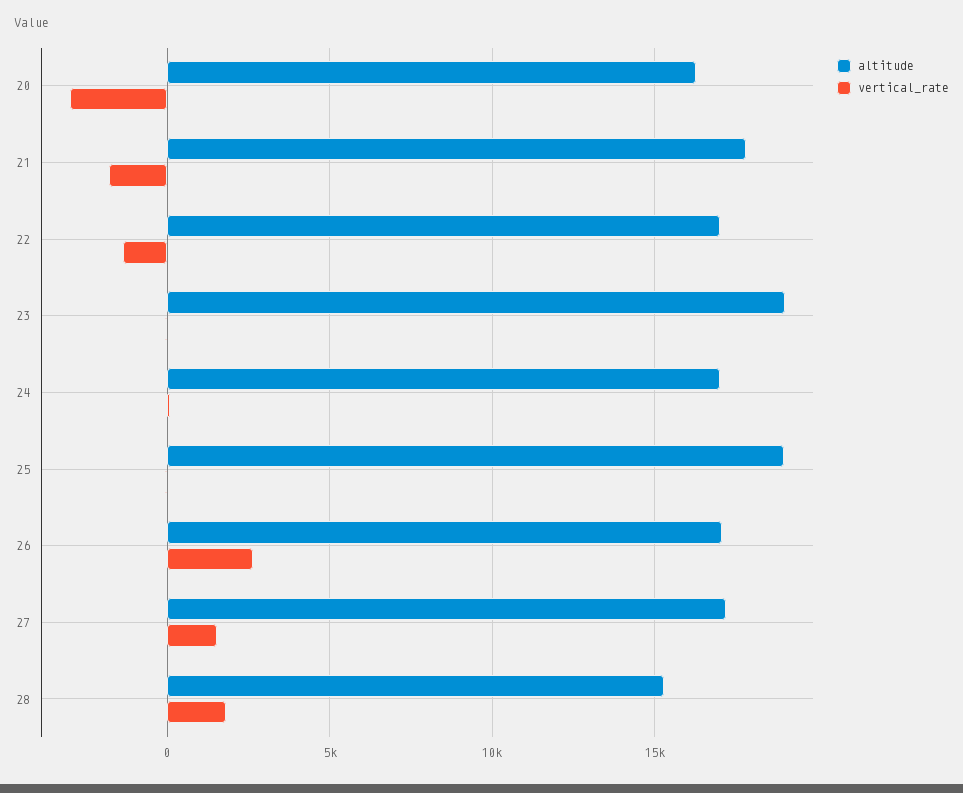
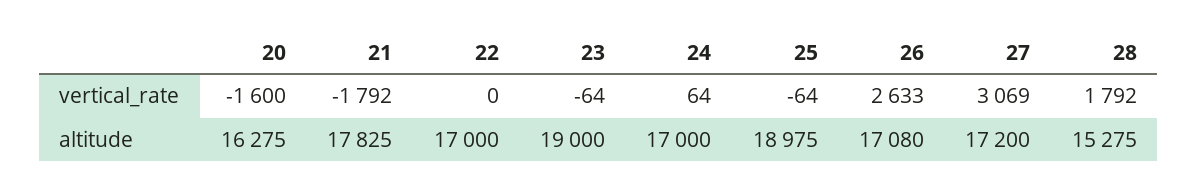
vertical_rate, 20: -3000 -> -1600
vertical_rate, 22: -1500 -> 0
vertical_rate, 27: 1500 -> 3069

